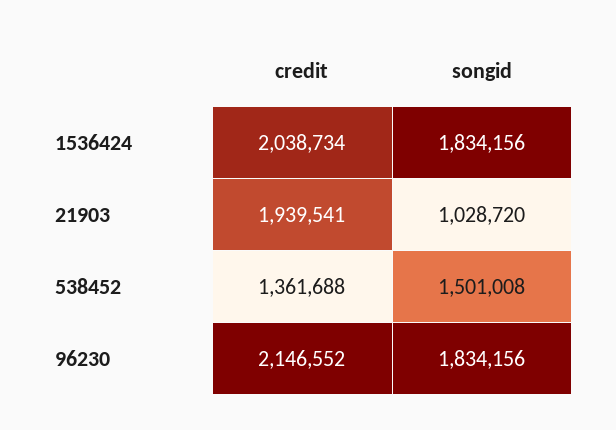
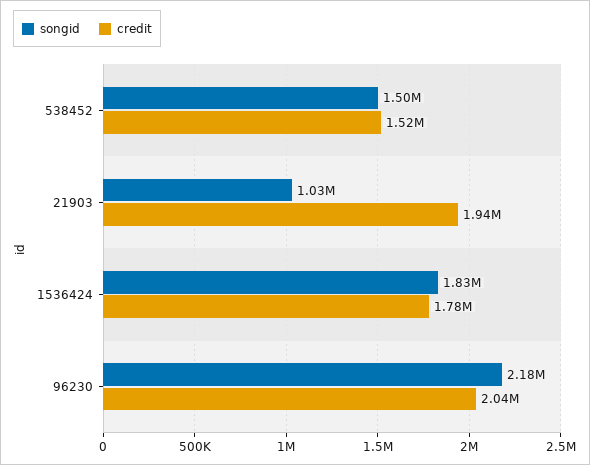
credit, 1536424: 2038734 -> 1780000
credit, 538452: 1361688 -> 1520000
credit, 96230: 2146552 -> 2040000
songid, 96230: 1834156 -> 2180000

